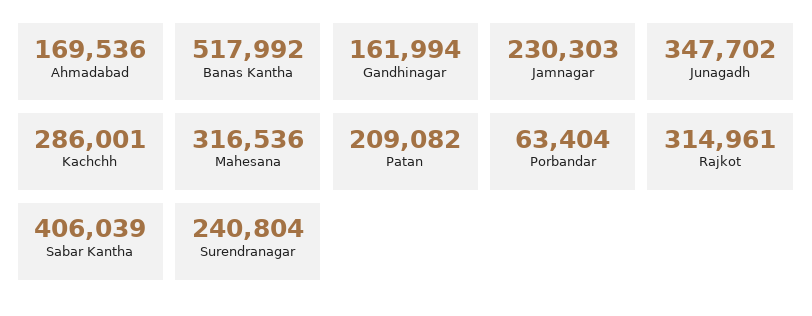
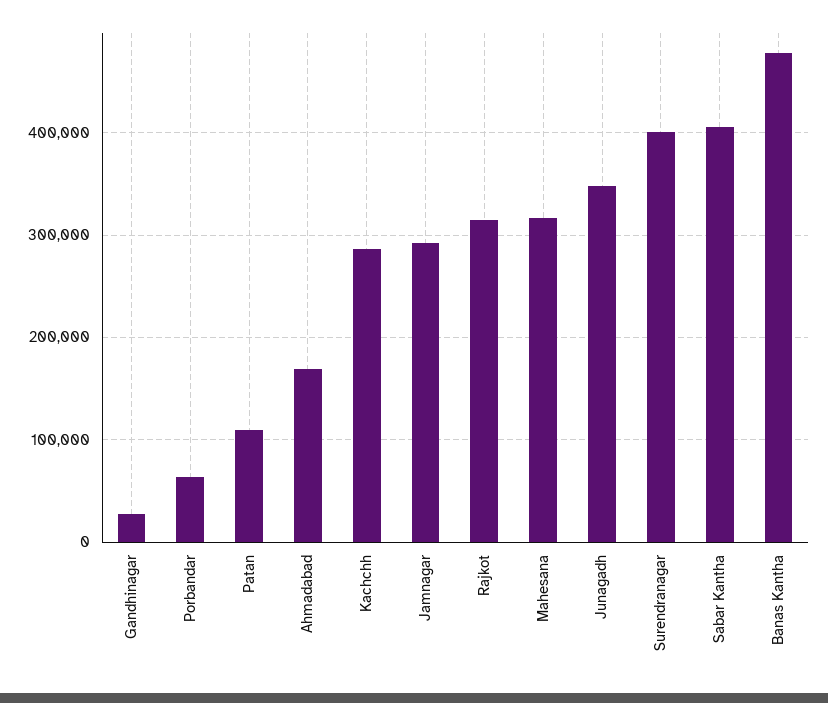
Banas Kantha: 517992 -> 480000
Gandhinagar: 161994 -> 30000
Jamnagar: 230303 -> 290000
Patan: 209082 -> 110000
Surendranagar: 240804 -> 400000

